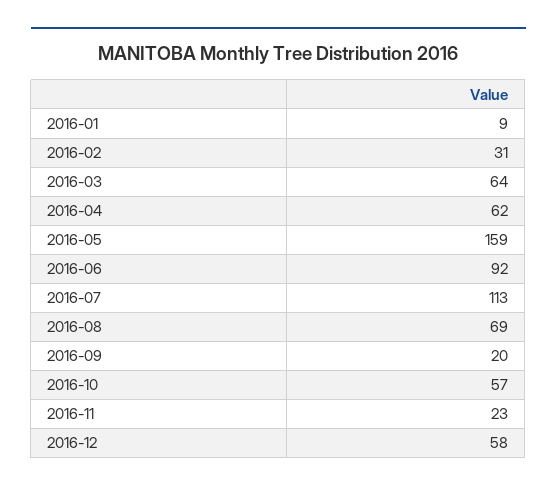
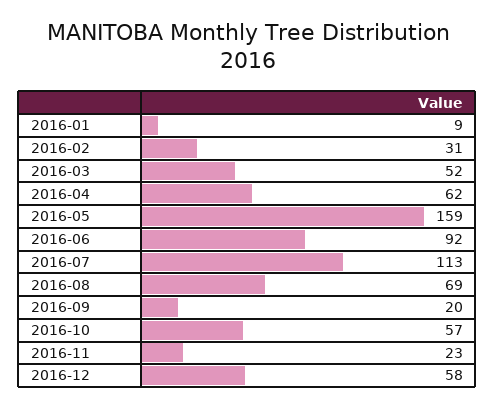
2016-03: 64 -> 52

